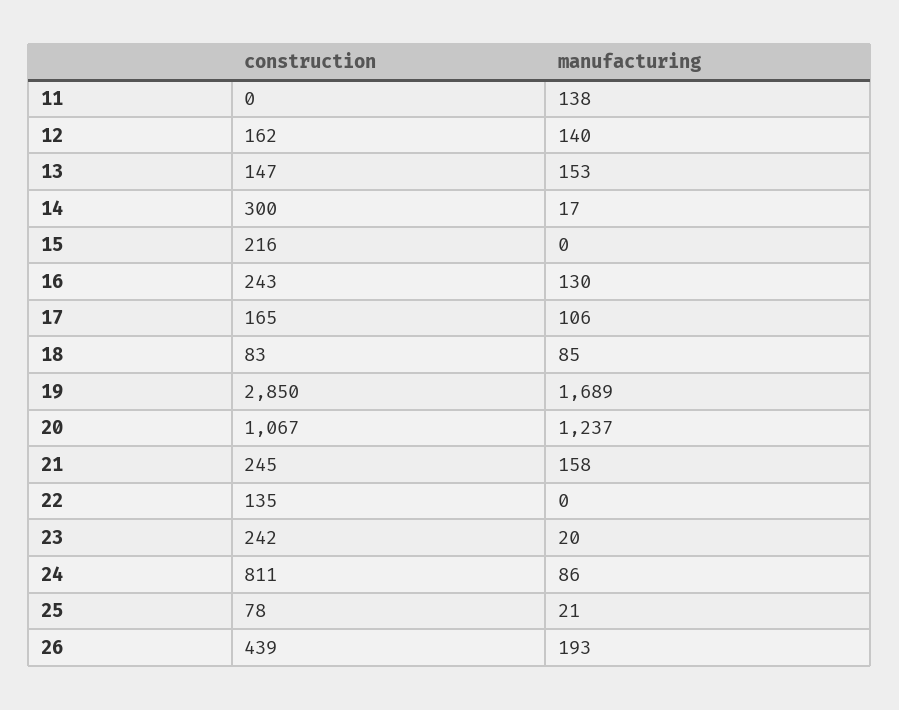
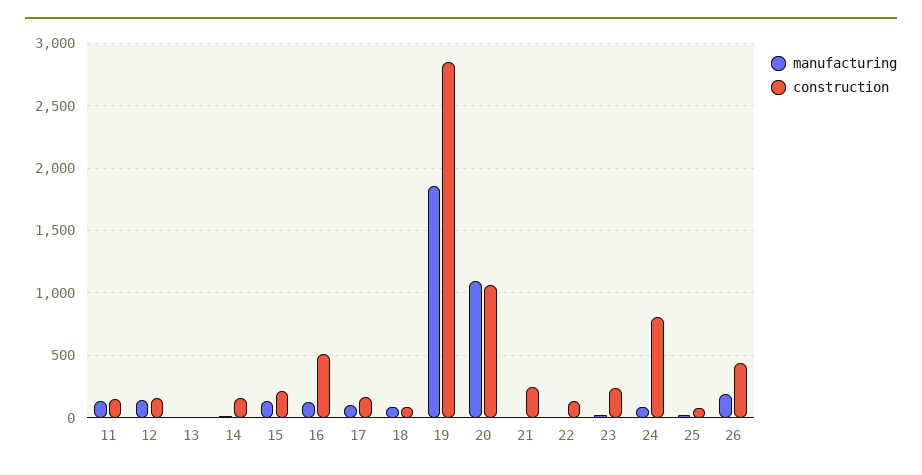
construction, 11: 0 -> 150
construction, 13: 147 -> 0
manufacturing, 13: 153 -> 0
construction, 14: 300 -> 150
manufacturing, 15: 0 -> 150
construction, 16: 243 -> 500
manufacturing, 19: 1689 -> 1850
manufacturing, 20: 1237 -> 1100
manufacturing, 21: 158 -> 0

